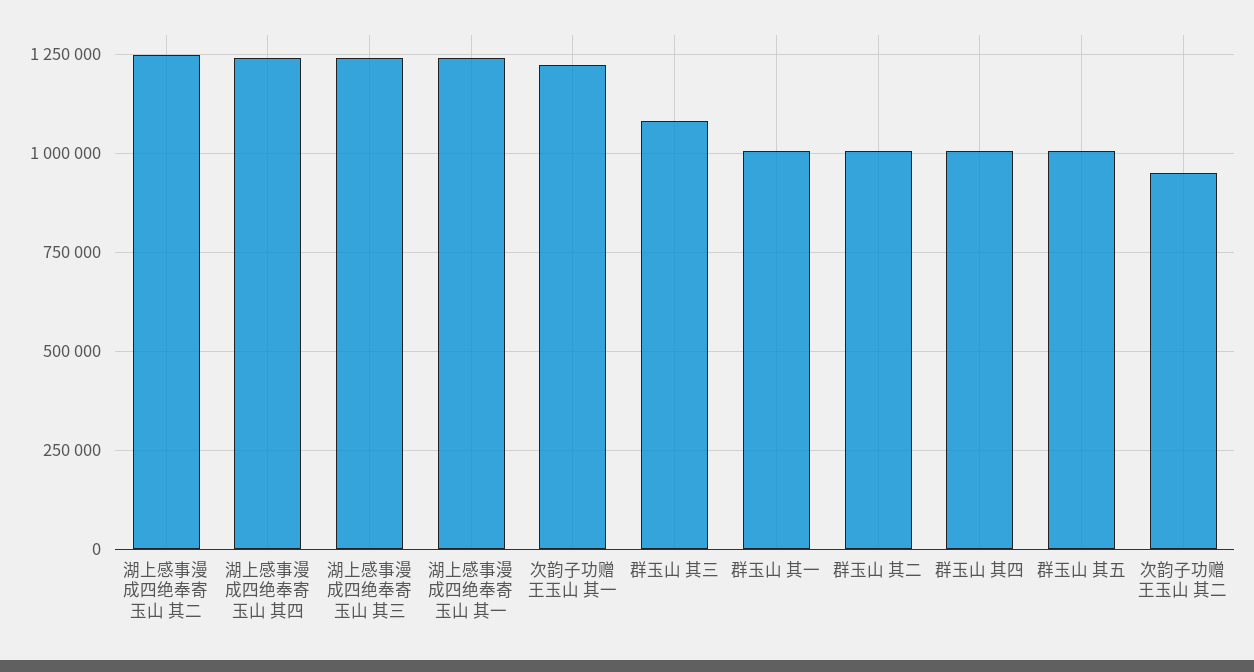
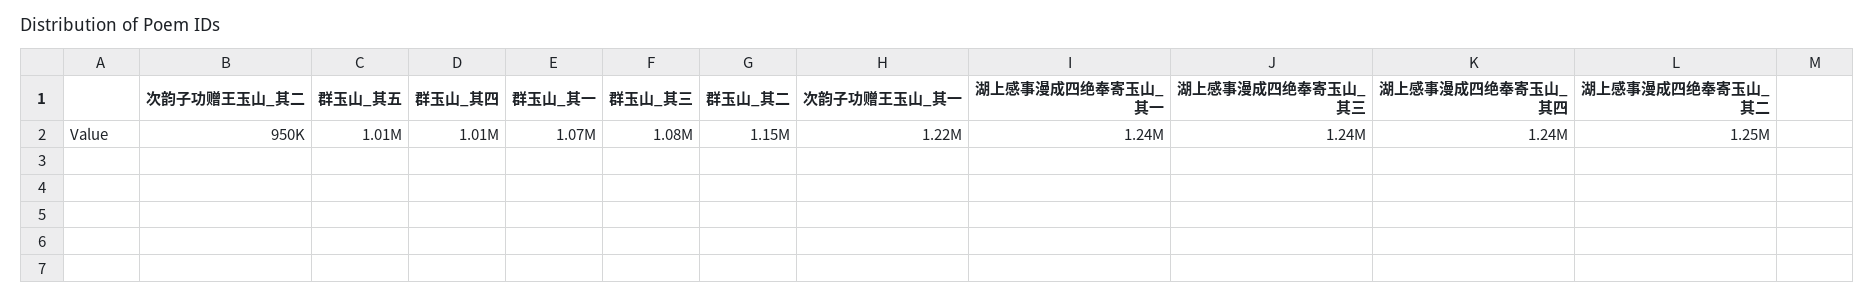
群玉山 其一: 1000000 -> 1070000
群玉山 其二: 1000000 -> 1150000

